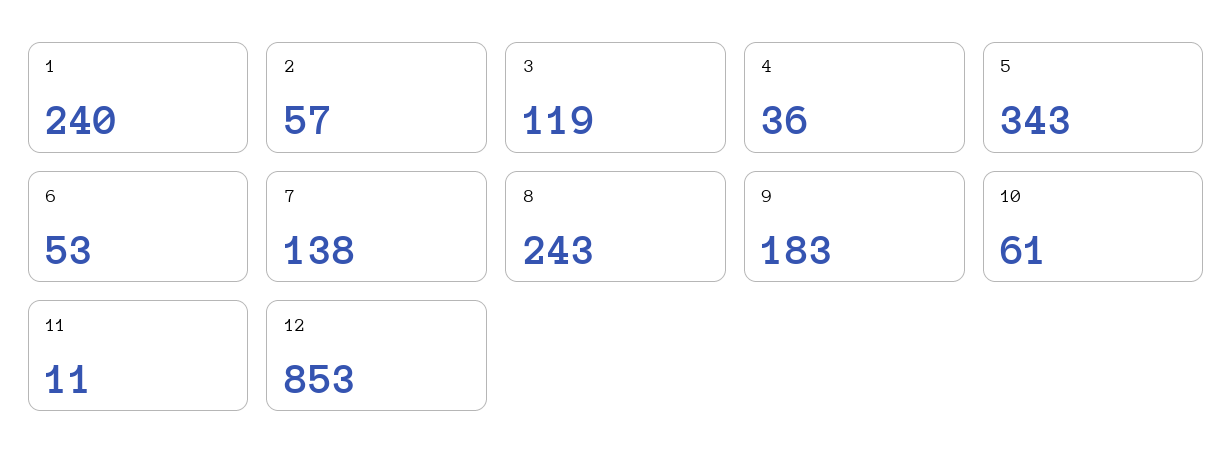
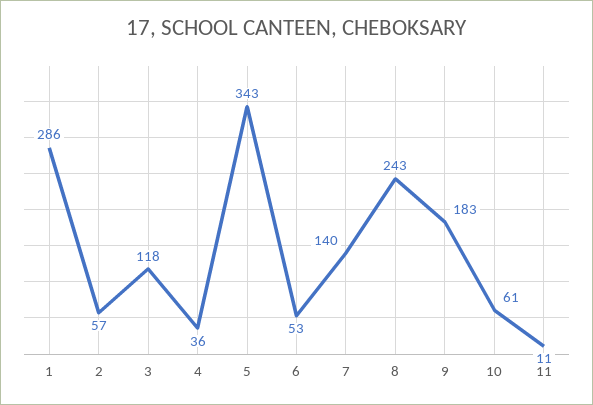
1: 240 -> 286
3: 119 -> 118
7: 138 -> 140
12: 853 -> none

